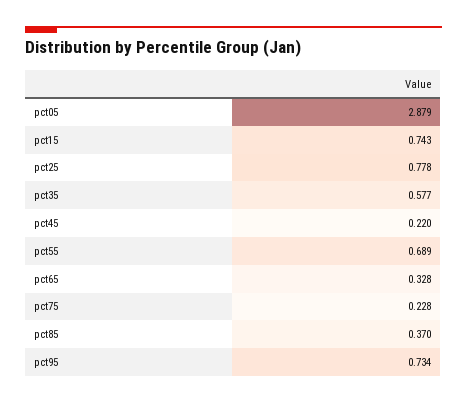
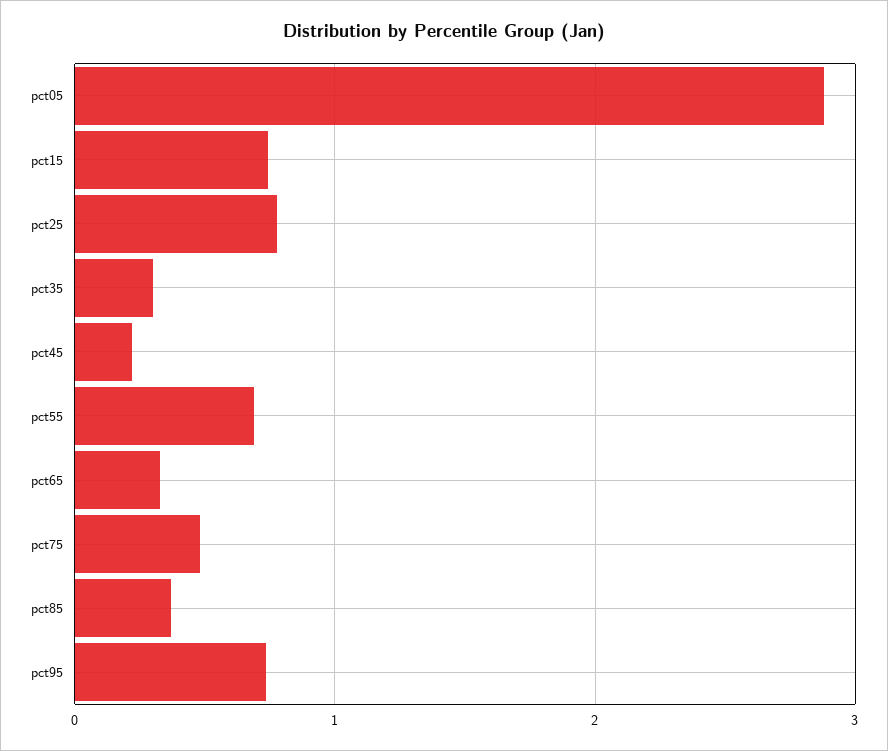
pct35: 0.577 -> 0.3
pct75: 0.228 -> 0.5

